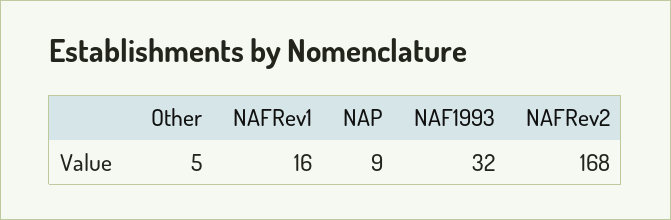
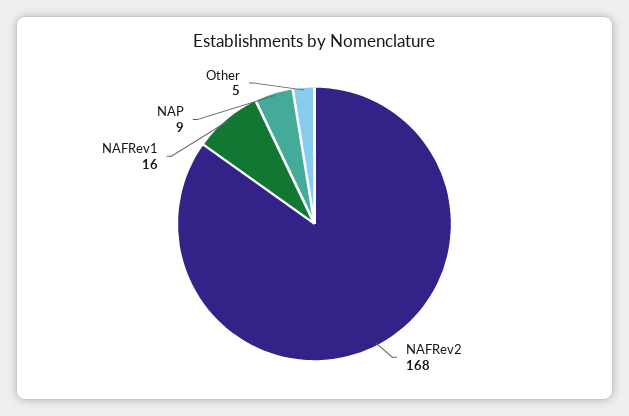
NAF1993: 32 -> none

